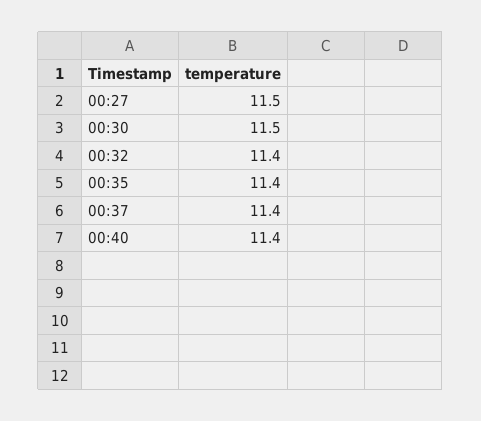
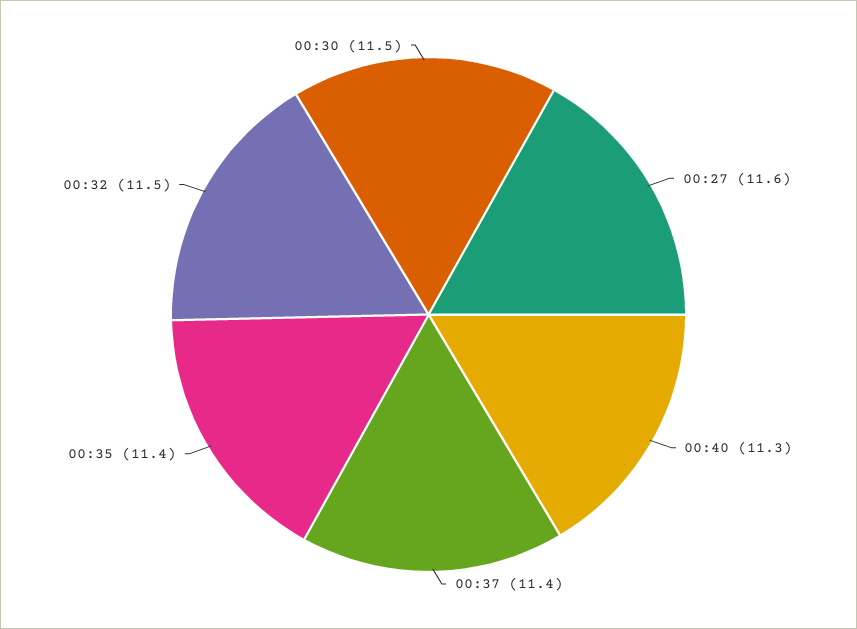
00:27: 11.5 -> 11.6
00:32: 11.4 -> 11.5
00:40: 11.4 -> 11.3

